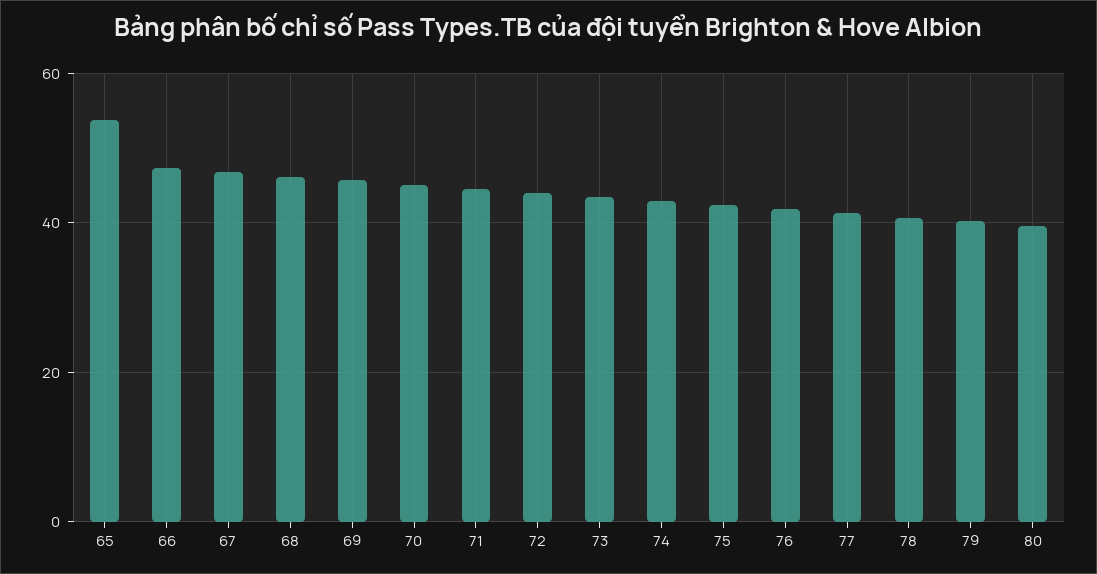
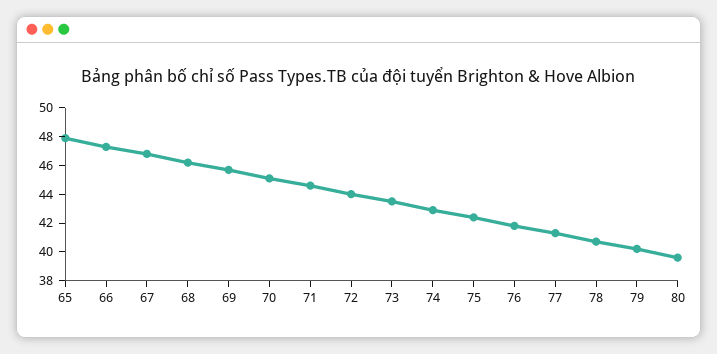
65: 54 -> 48

